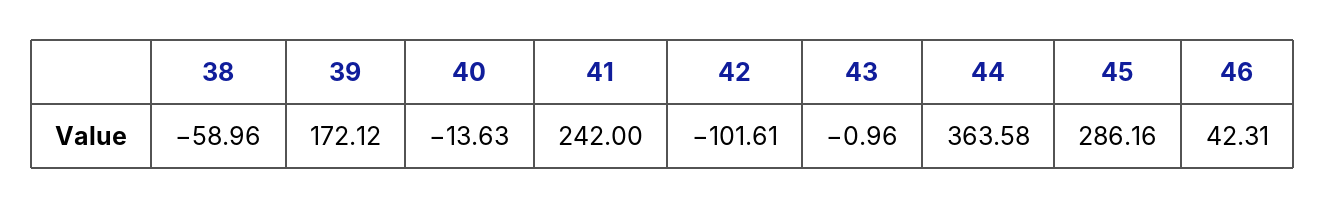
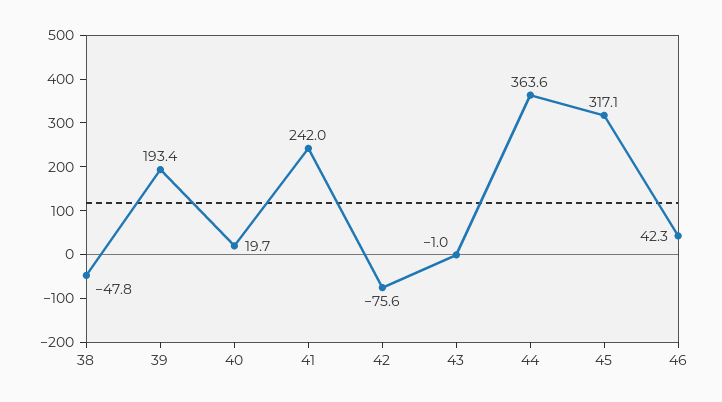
38: -58.96 -> -47.8
39: 172.12 -> 193.4
40: -13.63 -> 19.7
42: -101.61 -> -75.6
45: 286.16 -> 317.1

